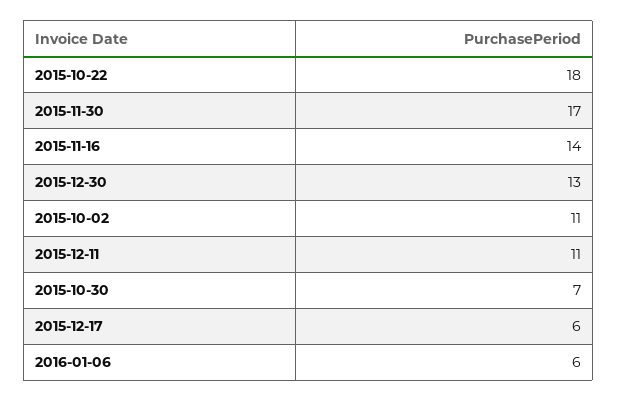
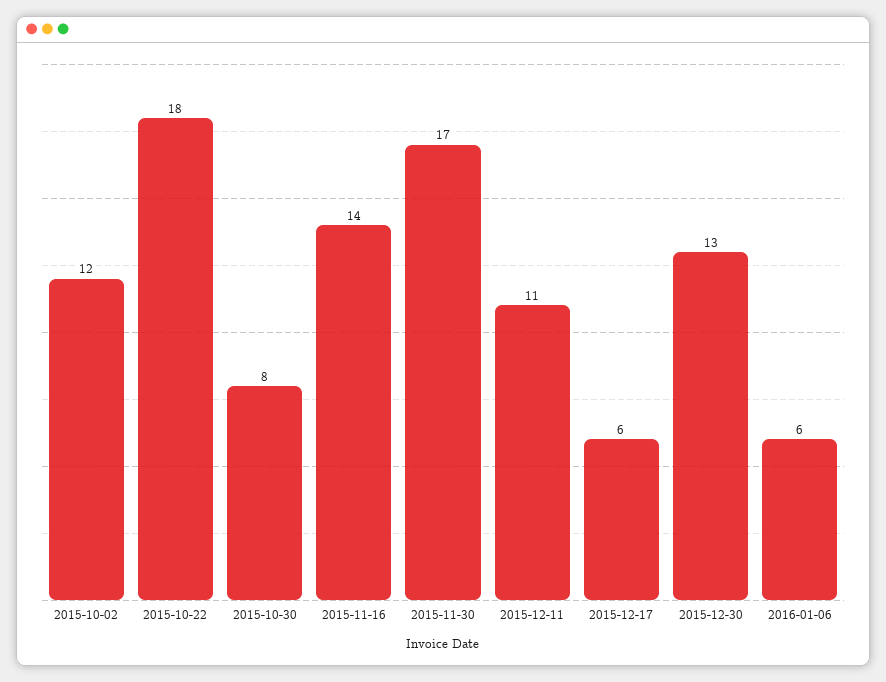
2015-10-02: 11 -> 12
2015-10-30: 7 -> 8

